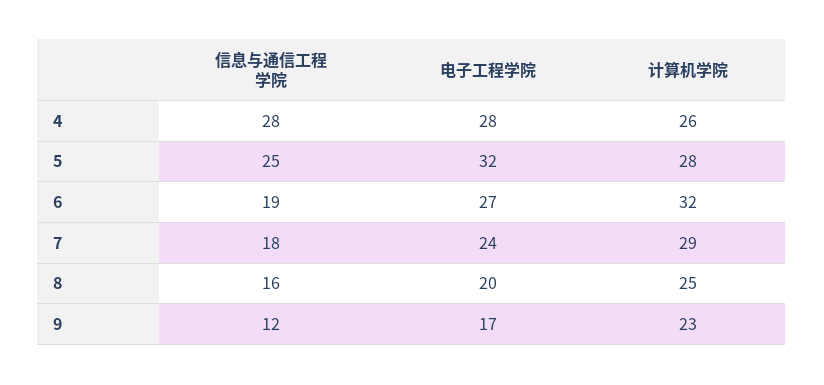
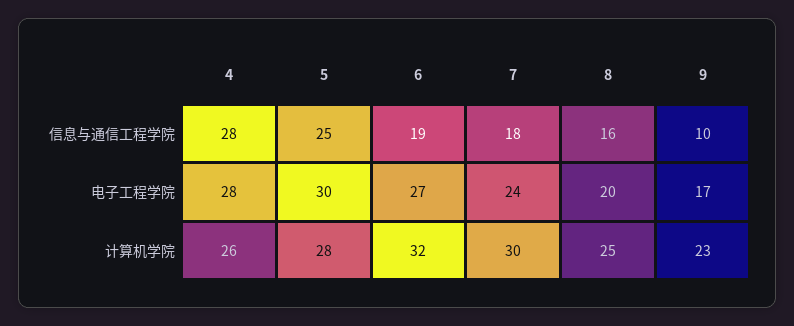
电子工程学院, 5: 32 -> 30
计算机学院, 7: 29 -> 30
信息与通信工程学院, 9: 12 -> 10

